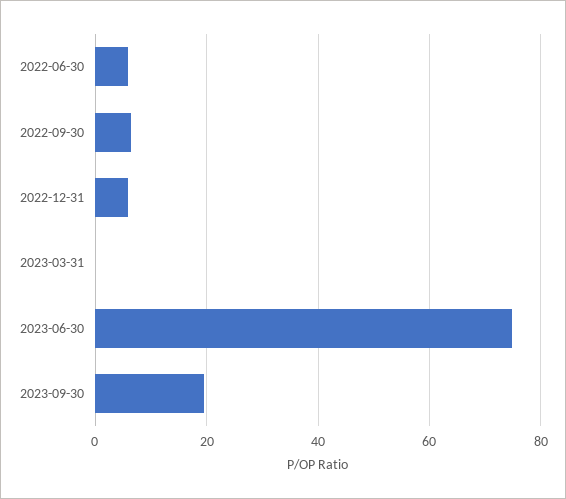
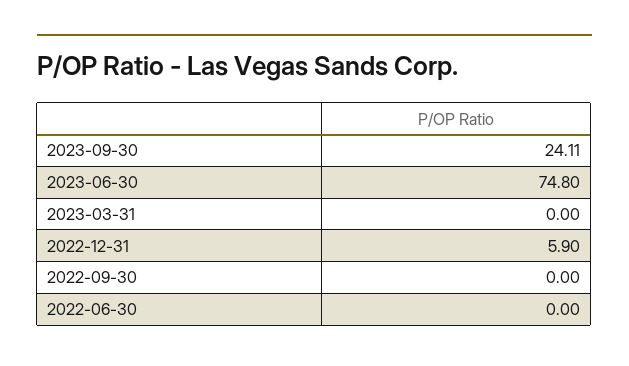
2022-06-30: 6 -> 0
2022-09-30: 6 -> 0
2023-09-30: 20 -> 24.11

